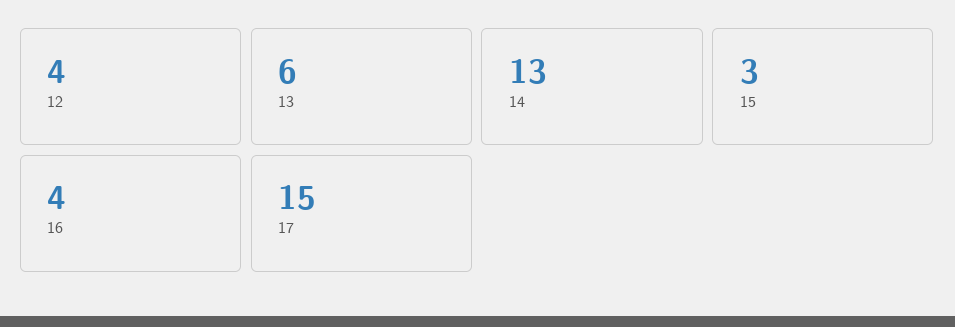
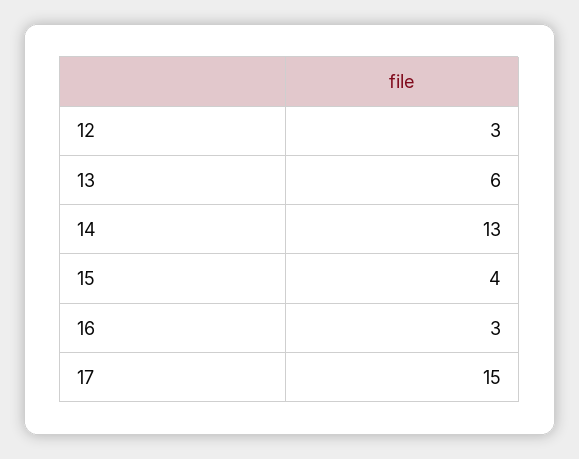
12: 4 -> 3
15: 3 -> 4
16: 4 -> 3

